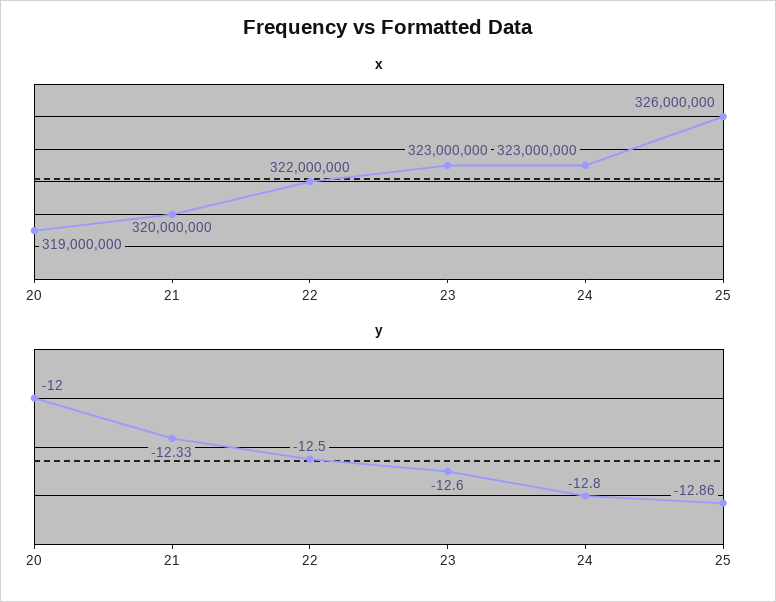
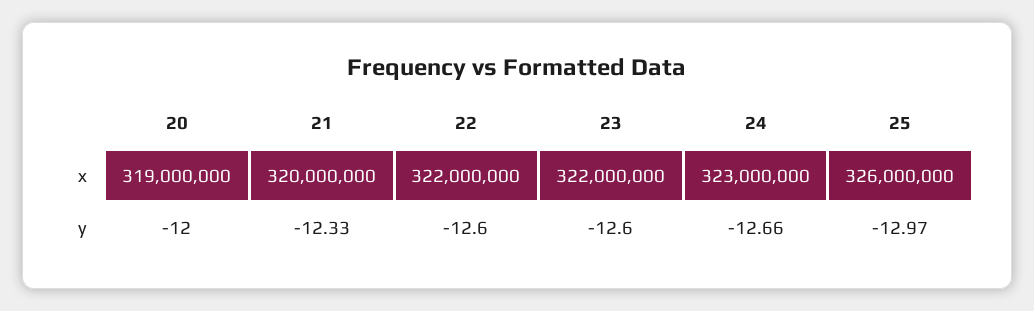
x, 23: 323000000 -> 322000000
y, 22: -12.5 -> -12.6
y, 24: -12.8 -> -12.66
y, 25: -12.86 -> -12.97

